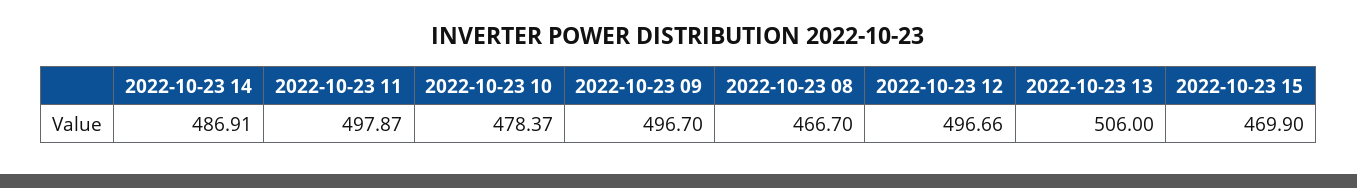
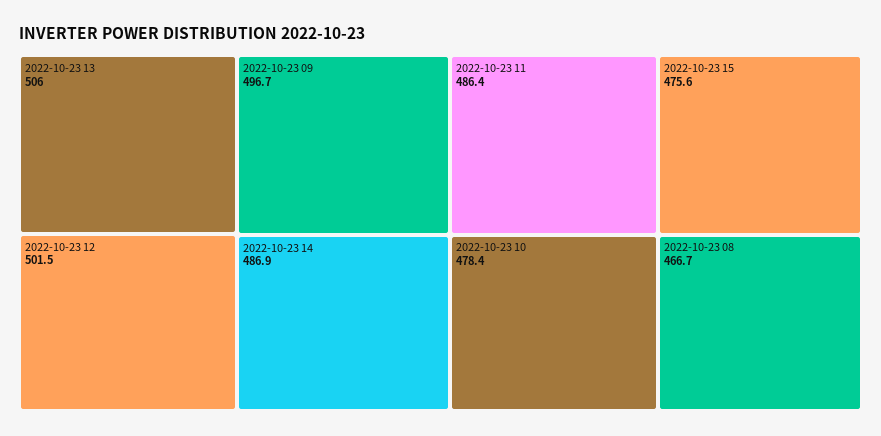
2022-10-23 11: 497.87 -> 486.4
2022-10-23 12: 496.66 -> 501.5
2022-10-23 15: 469.9 -> 475.6

